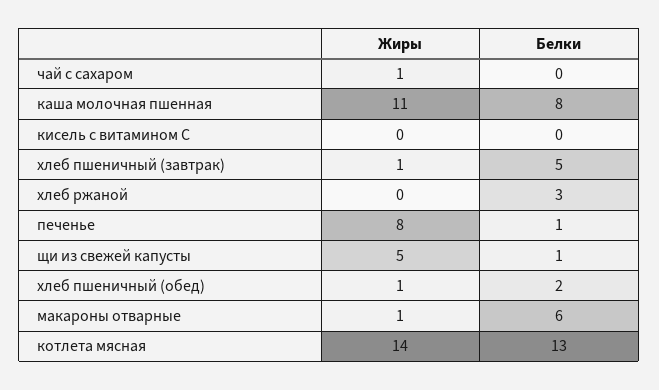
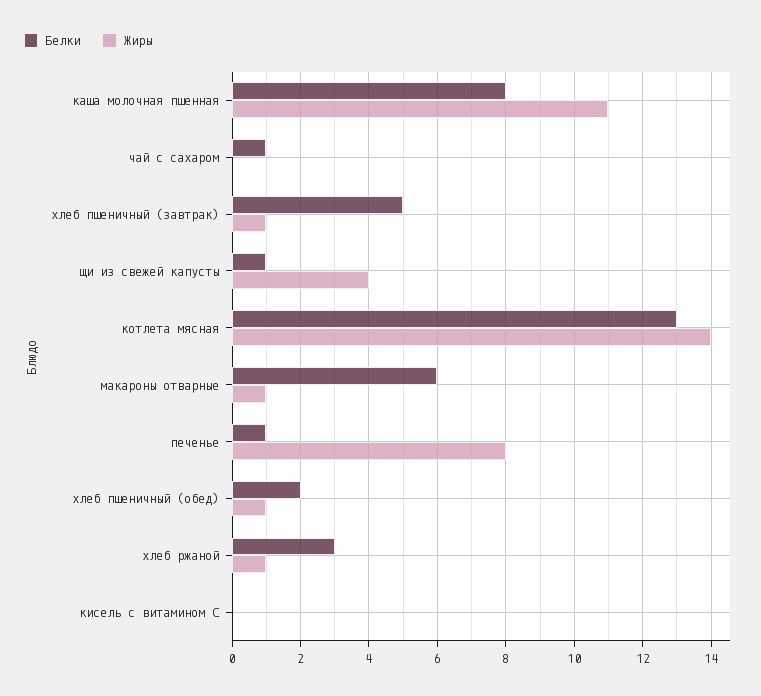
Жиры, чай с сахаром: 1 -> 0
Белки, чай с сахаром: 0 -> 1
Жиры, хлеб ржаной: 0 -> 1
Жиры, щи из свежей капусты: 5 -> 4

